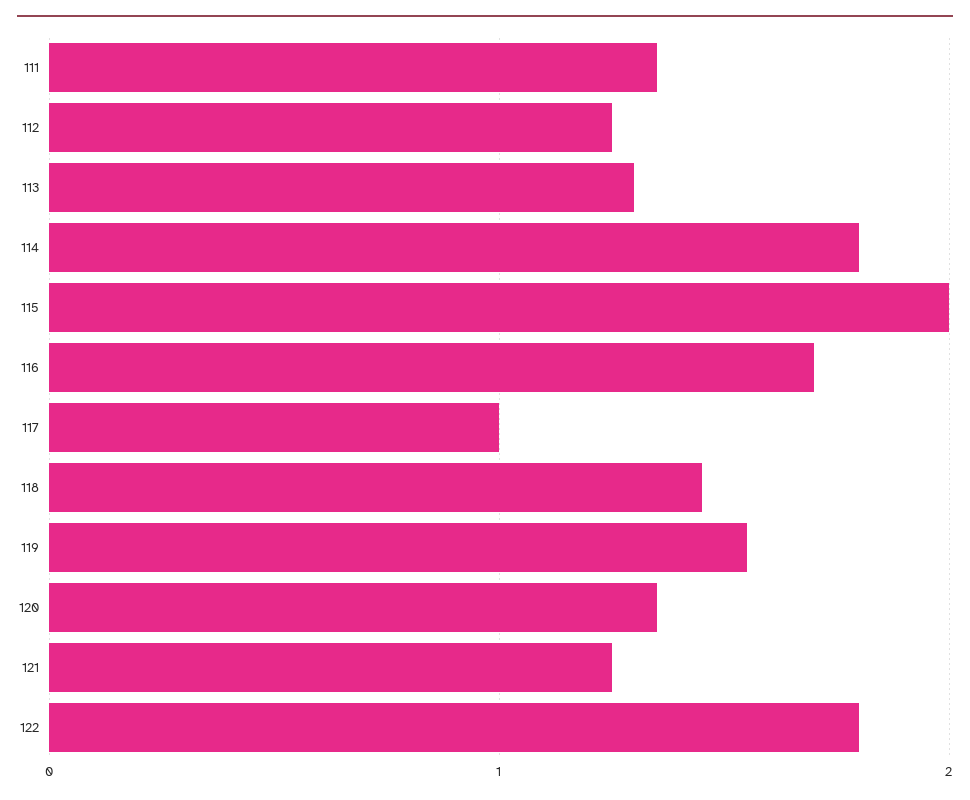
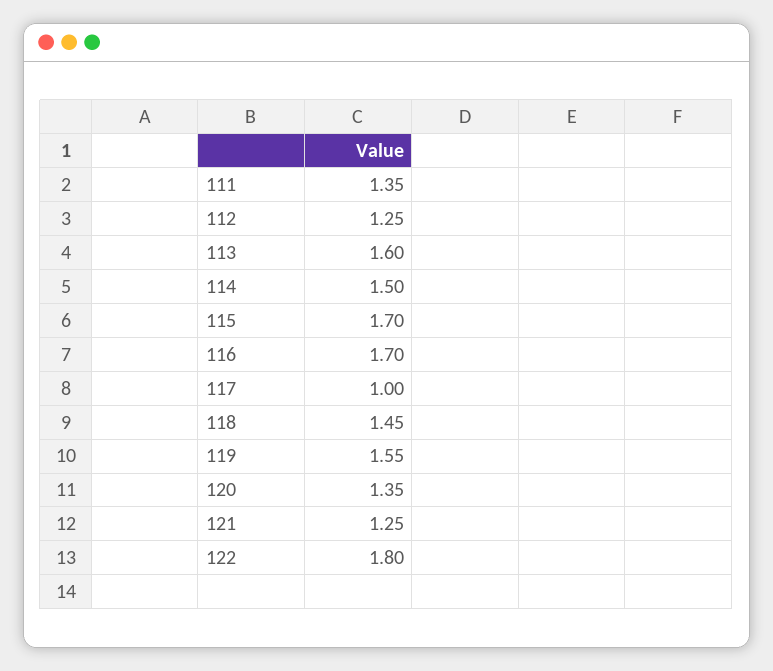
113: 1.3 -> 1.6
114: 1.8 -> 1.5
115: 2 -> 1.7

